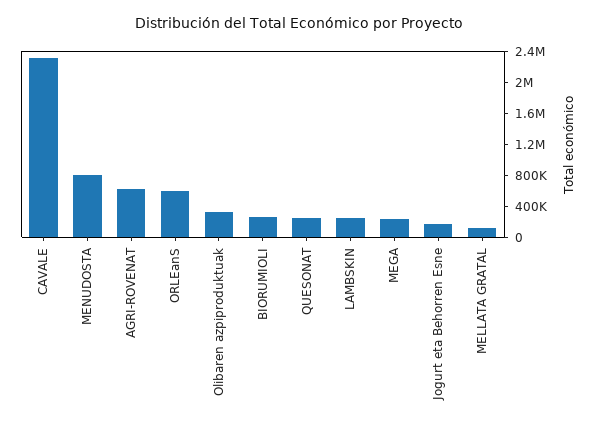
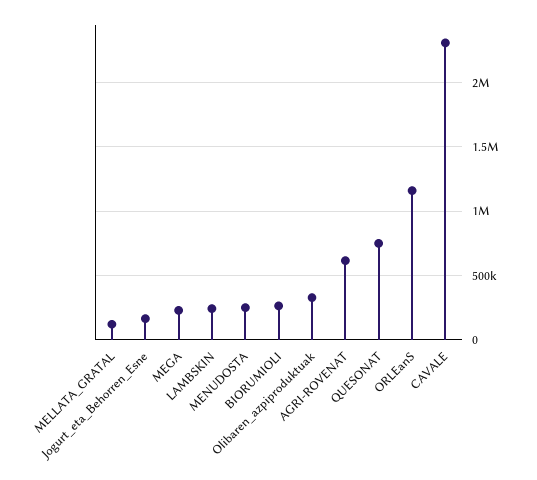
MENUDOSTA: 800000 -> 250000
ORLEanS: 600000 -> 1150000
QUESONAT: 200000 -> 750000

